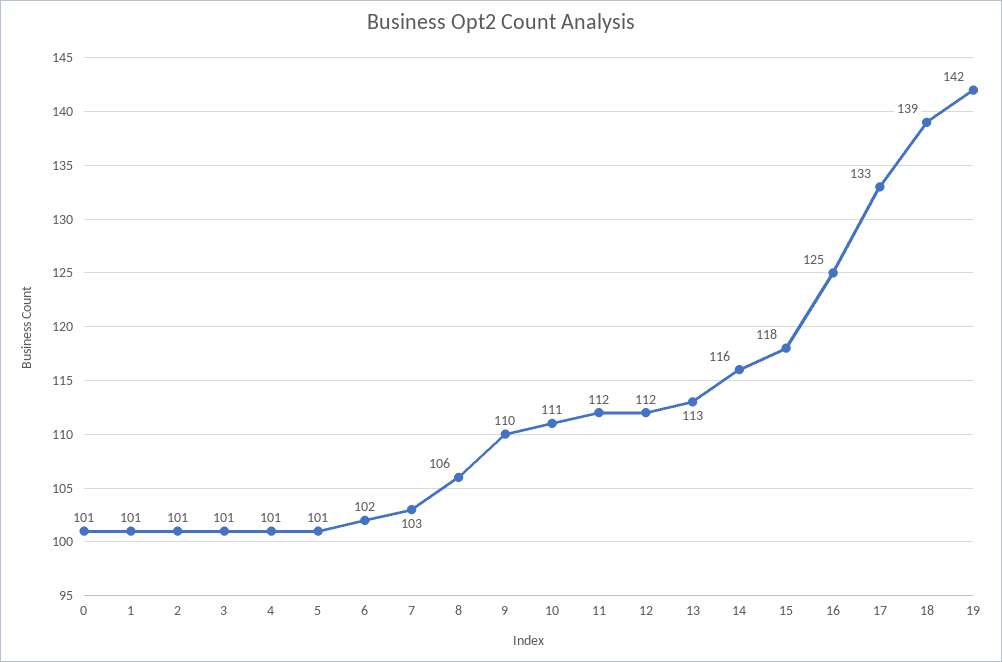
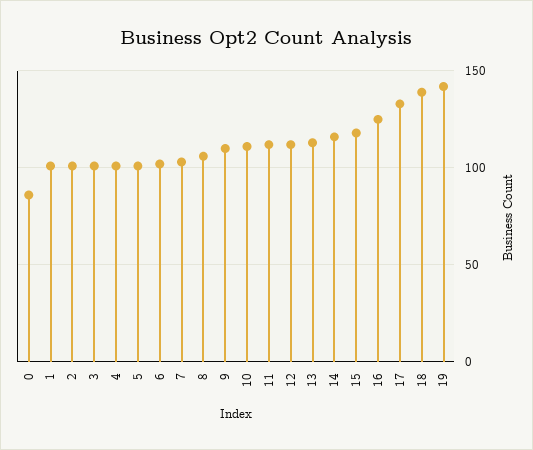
0: 101 -> 85

